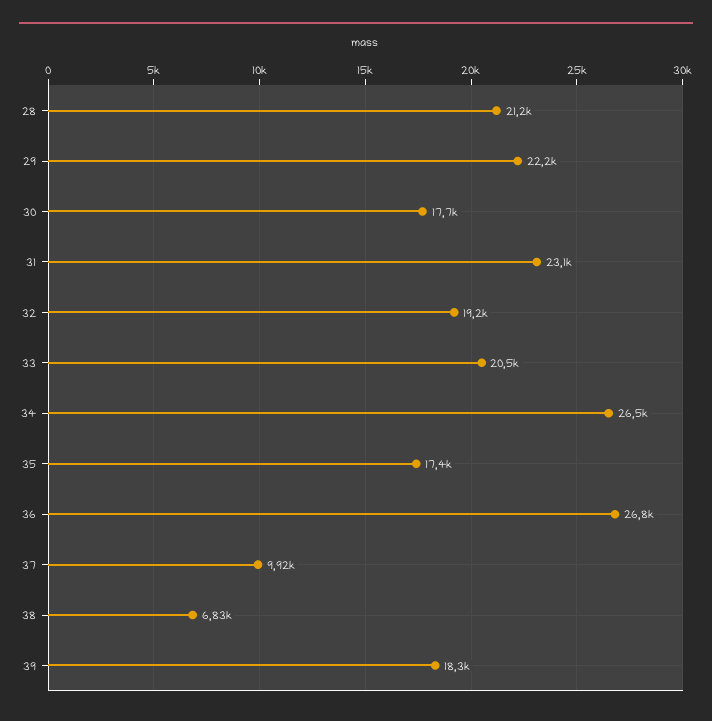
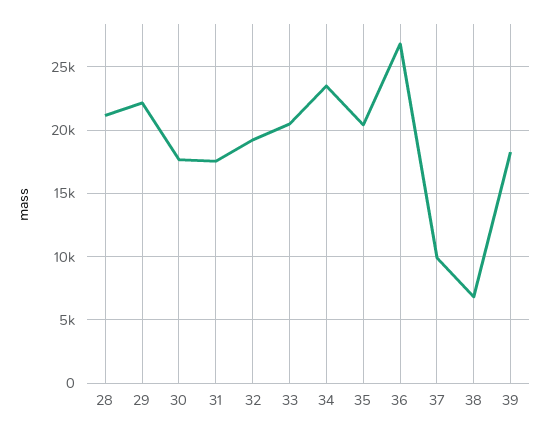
31: 23100 -> 17500
34: 26500 -> 23500
35: 17400 -> 20500

